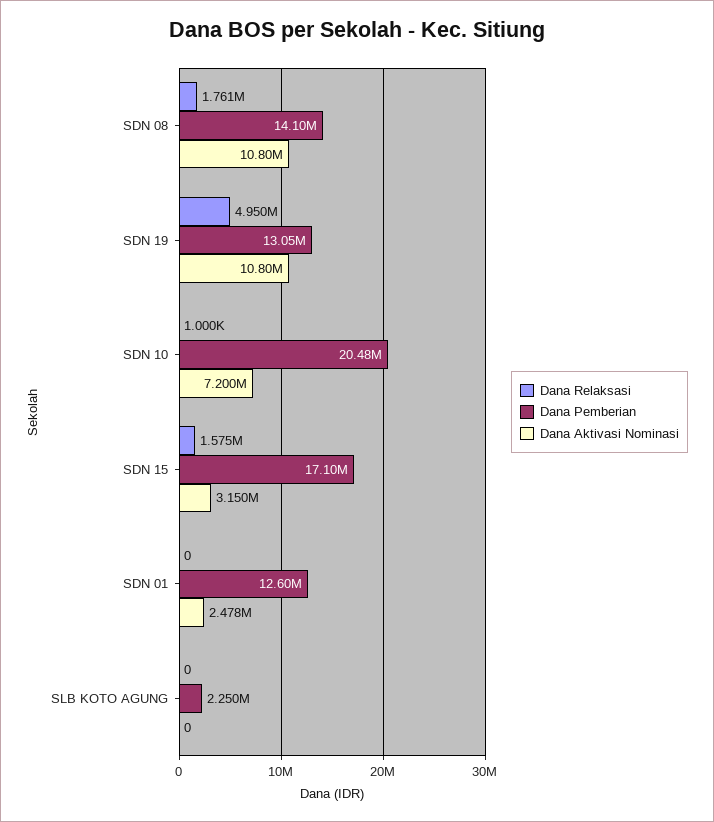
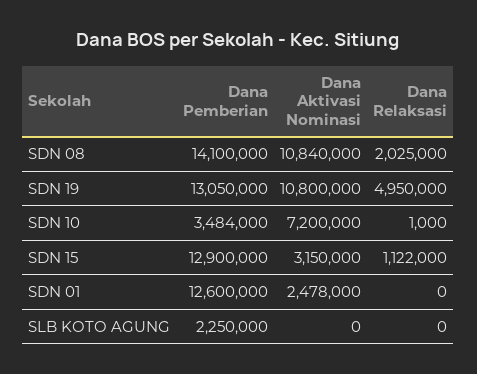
Dana Relaksasi, SDN 08: 1761000 -> 2025000
Dana Aktivasi Nominasi, SDN 08: 10800000 -> 10840000
Dana Pemberian, SDN 10: 20480000 -> 3484000
Dana Relaksasi, SDN 15: 1575000 -> 1122000
Dana Pemberian, SDN 15: 17100000 -> 12900000

